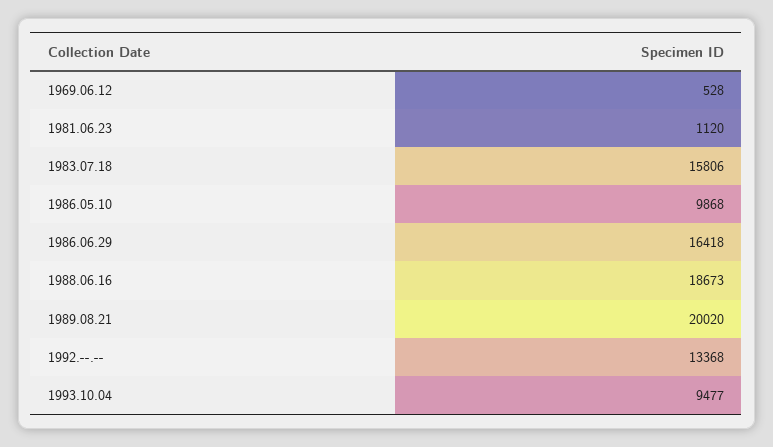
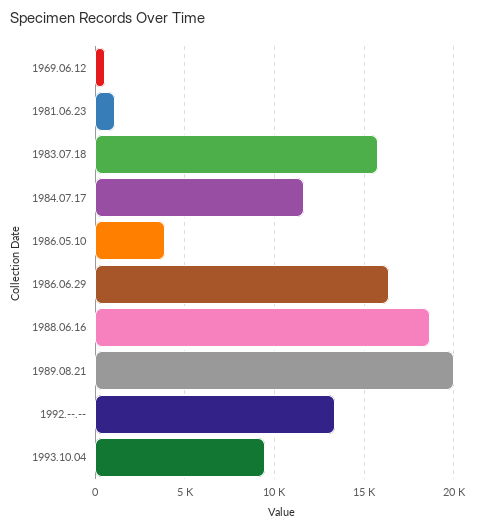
1986.05.10: 9868 -> 4000
1984.07.17: none -> 11500

